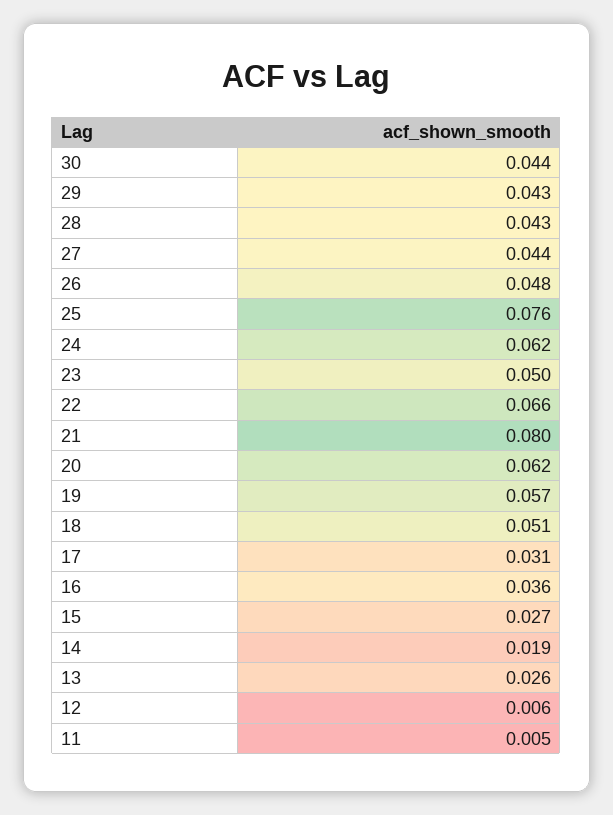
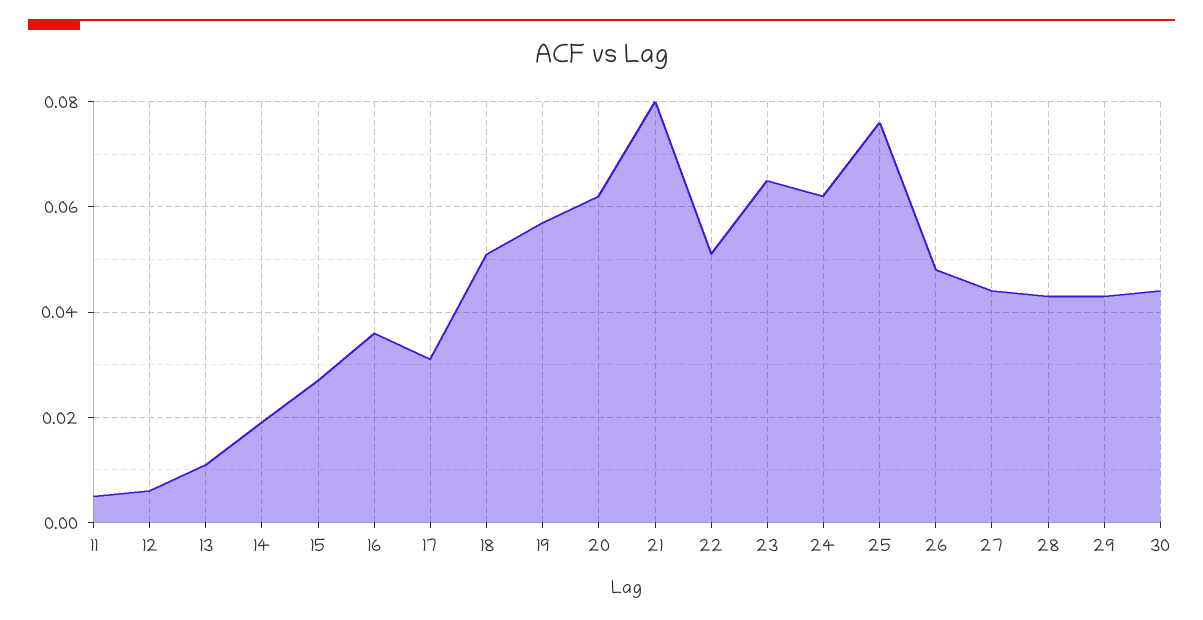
23: 0.05 -> 0.065
22: 0.066 -> 0.05
13: 0.026 -> 0.01

